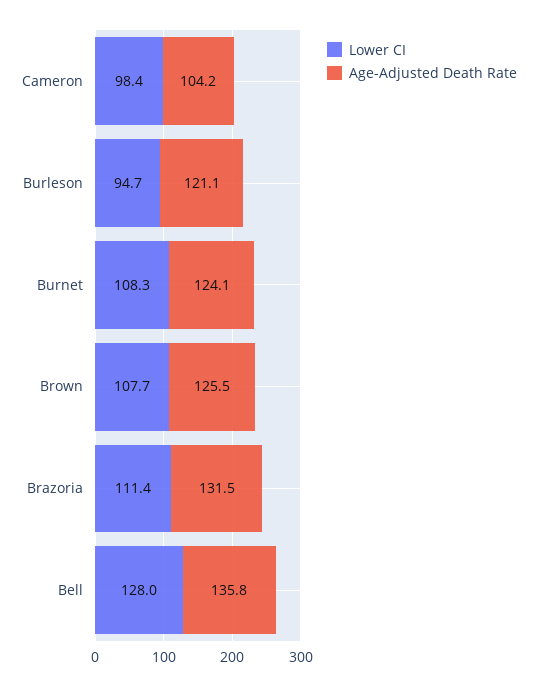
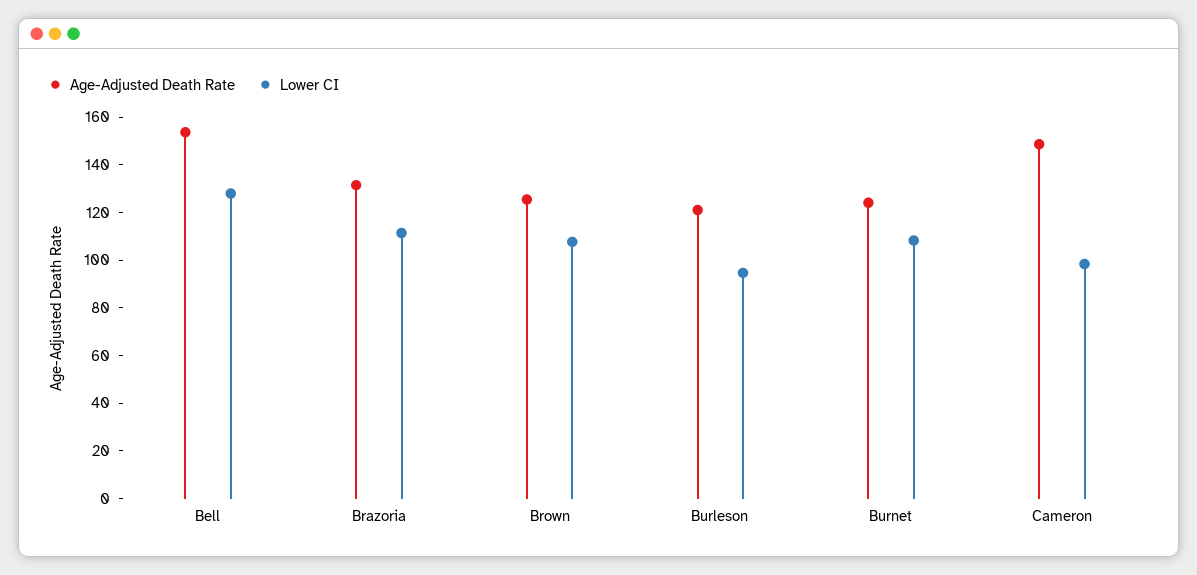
Age-Adjusted Death Rate, Cameron: 104.2 -> 150
Age-Adjusted Death Rate, Bell: 135.8 -> 155

